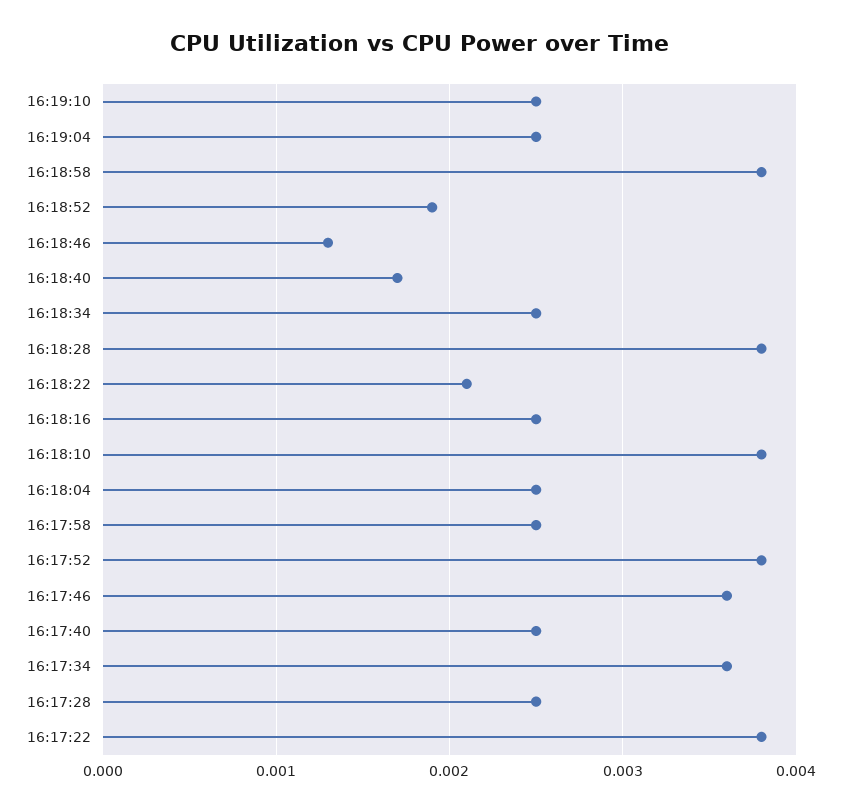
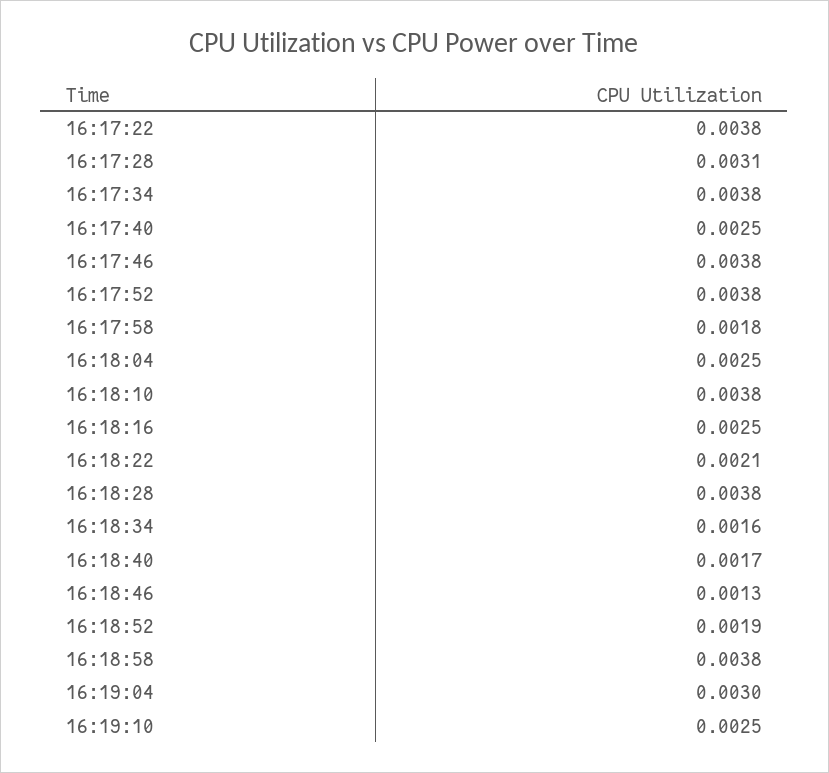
16:19:04: 0.0025 -> 0.003
16:18:34: 0.0025 -> 0.0016
16:17:58: 0.0025 -> 0.0018
16:17:46: 0.0036 -> 0.0038
16:17:34: 0.0036 -> 0.0038
16:17:28: 0.0025 -> 0.0031

